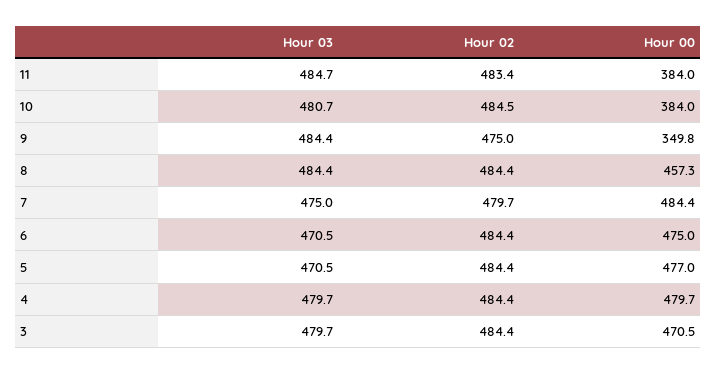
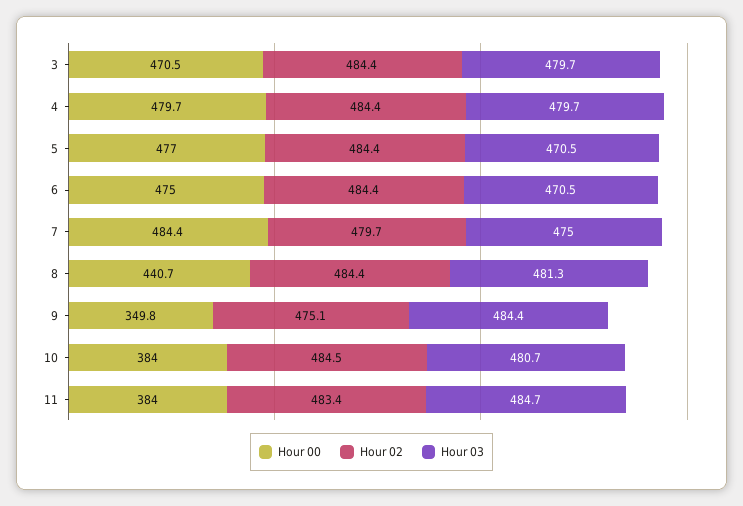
Hour 02, 9: 475 -> 475.1
Hour 03, 8: 484.4 -> 481.3
Hour 00, 8: 457.3 -> 440.7

